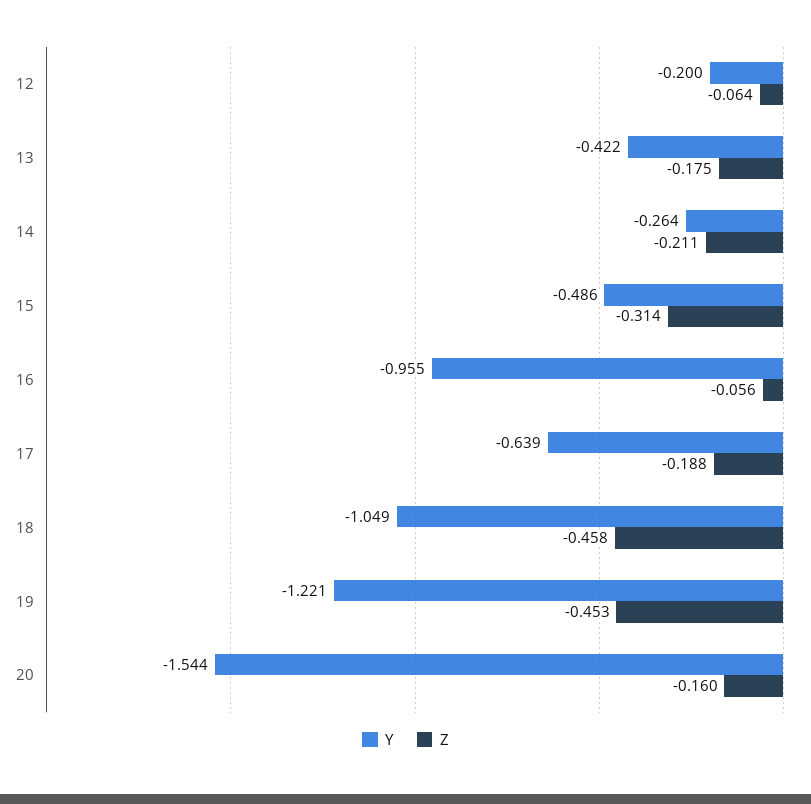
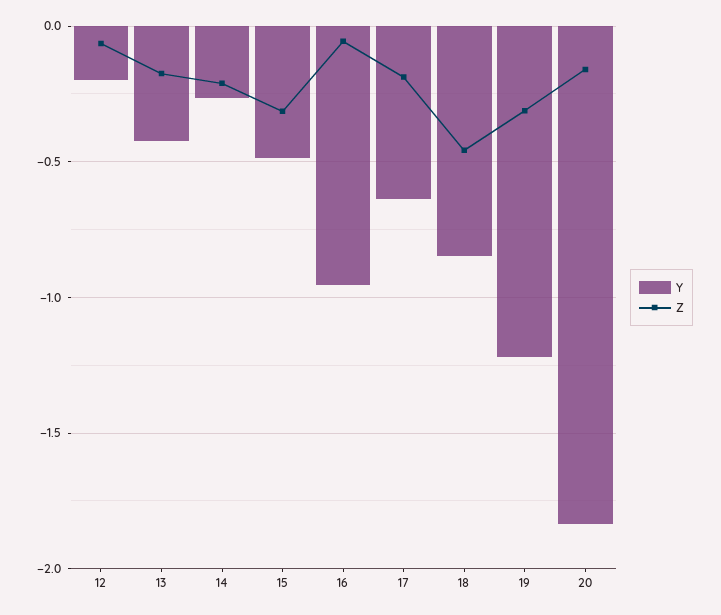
Y, 18: -1.049 -> -0.85
Z, 19: -0.453 -> -0.3
Y, 20: -1.544 -> -1.85

